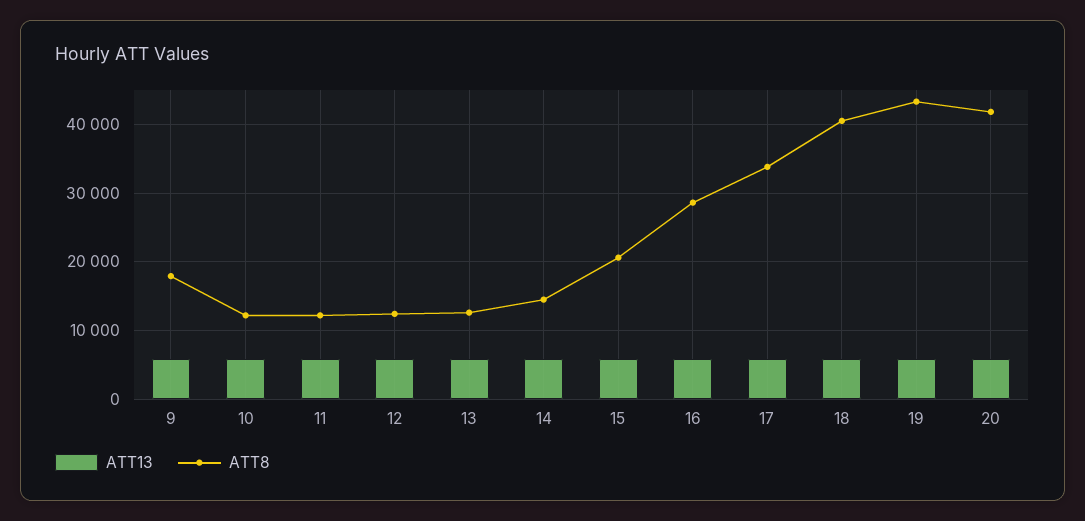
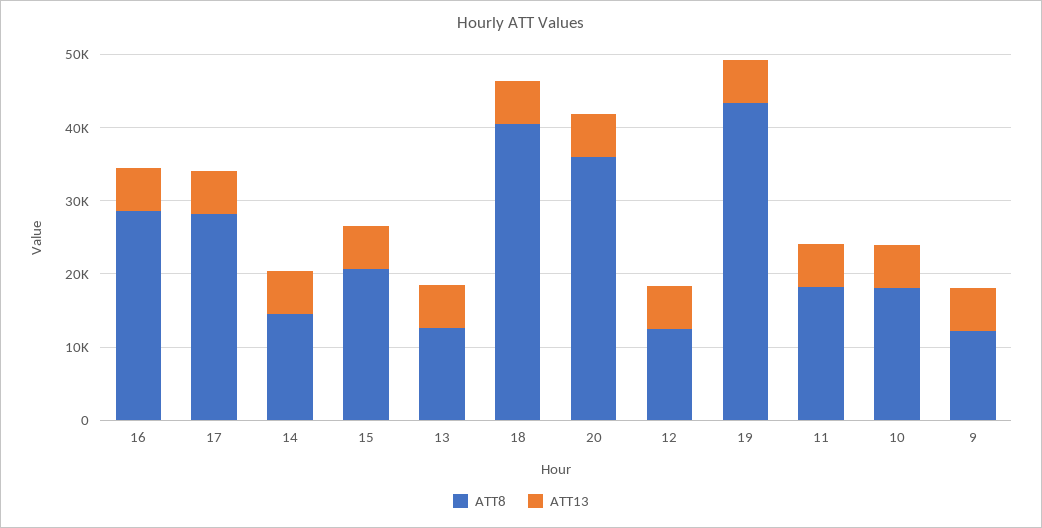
ATT8, 9: 18000 -> 12000
ATT8, 10: 12000 -> 18000
ATT8, 11: 12000 -> 18000
ATT8, 17: 34000 -> 28000
ATT8, 20: 42000 -> 36000

